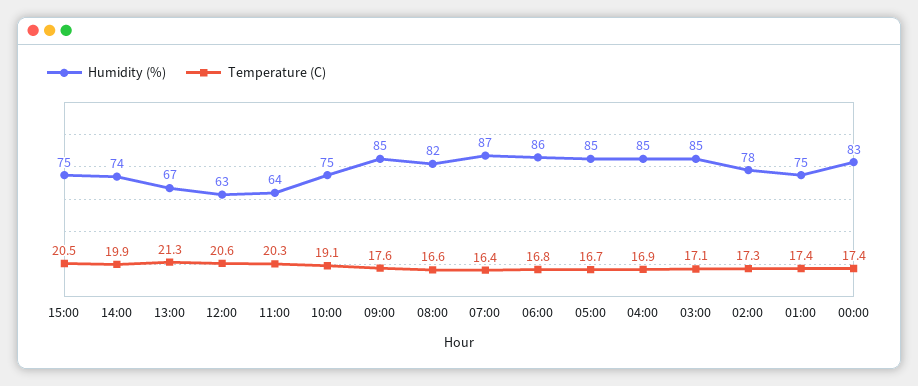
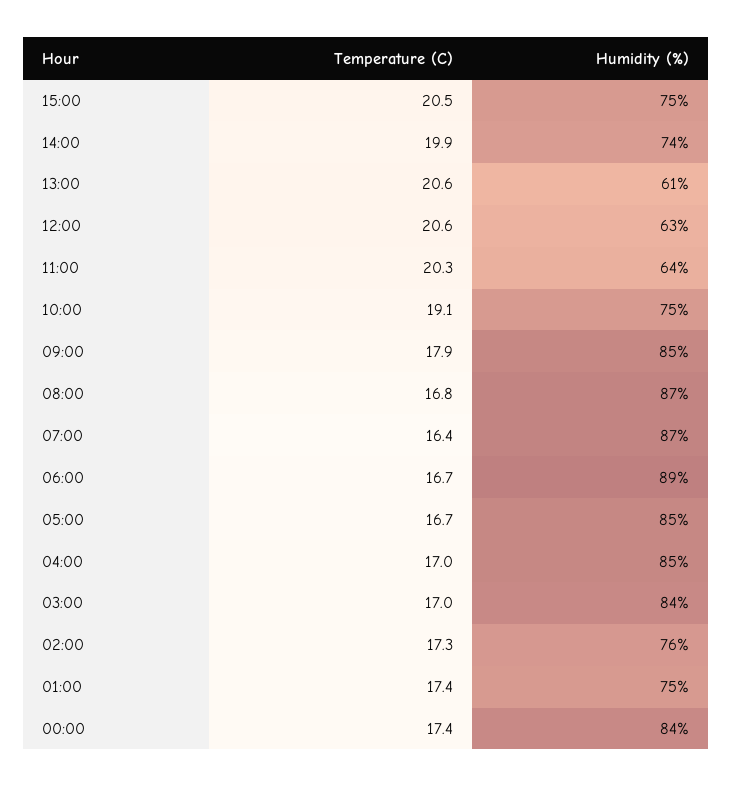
Humidity (%), 13:00: 67 -> 61
Temperature (C), 13:00: 21.3 -> 20.6
Temperature (C), 09:00: 17.6 -> 17.9
Humidity (%), 08:00: 82 -> 87
Temperature (C), 08:00: 16.6 -> 16.8
Humidity (%), 06:00: 86 -> 89
Temperature (C), 06:00: 16.8 -> 16.7
Temperature (C), 04:00: 16.9 -> 17
Humidity (%), 03:00: 85 -> 84
Temperature (C), 03:00: 17.1 -> 17
Humidity (%), 02:00: 78 -> 76
Humidity (%), 00:00: 83 -> 84

